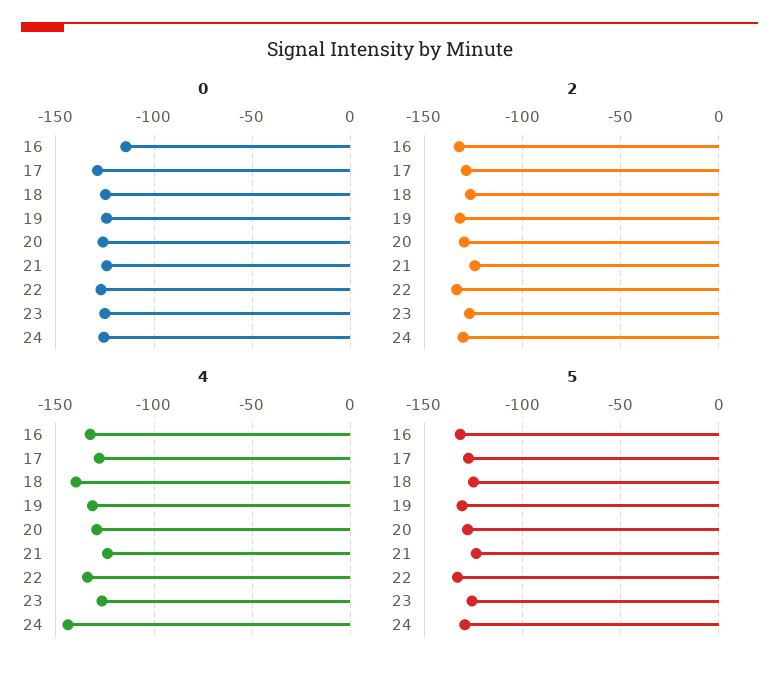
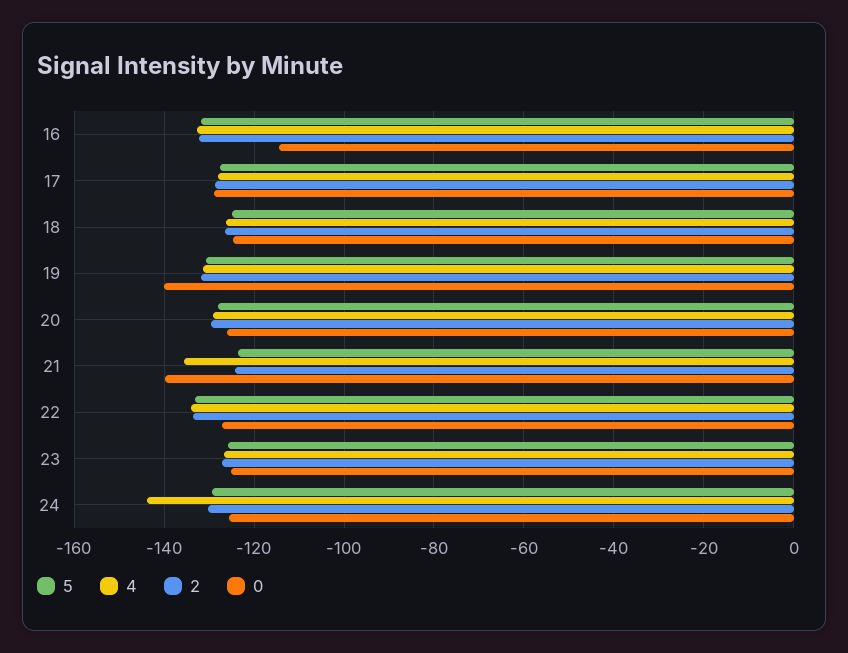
0, 19: -125 -> -140
0, 21: -125 -> -140
4, 18: -140 -> -126
4, 21: -125 -> -136

